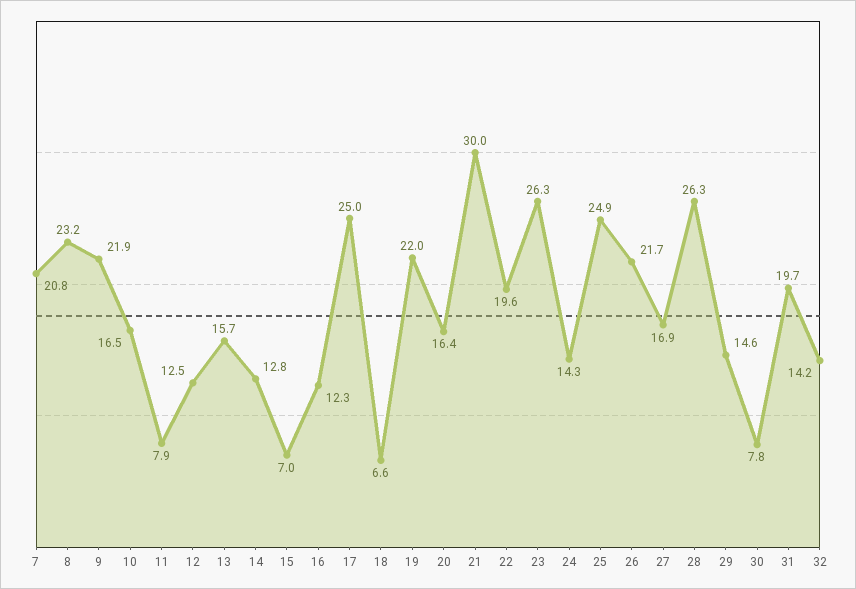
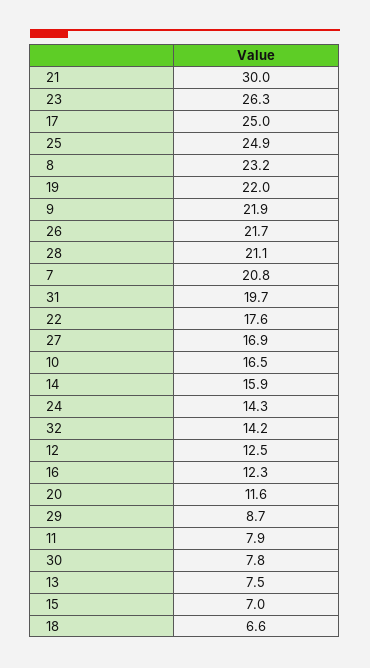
13: 15.7 -> 7.5
14: 12.8 -> 15.9
20: 16.4 -> 11.6
22: 19.6 -> 17.6
28: 26.3 -> 21.1
29: 14.6 -> 8.7

